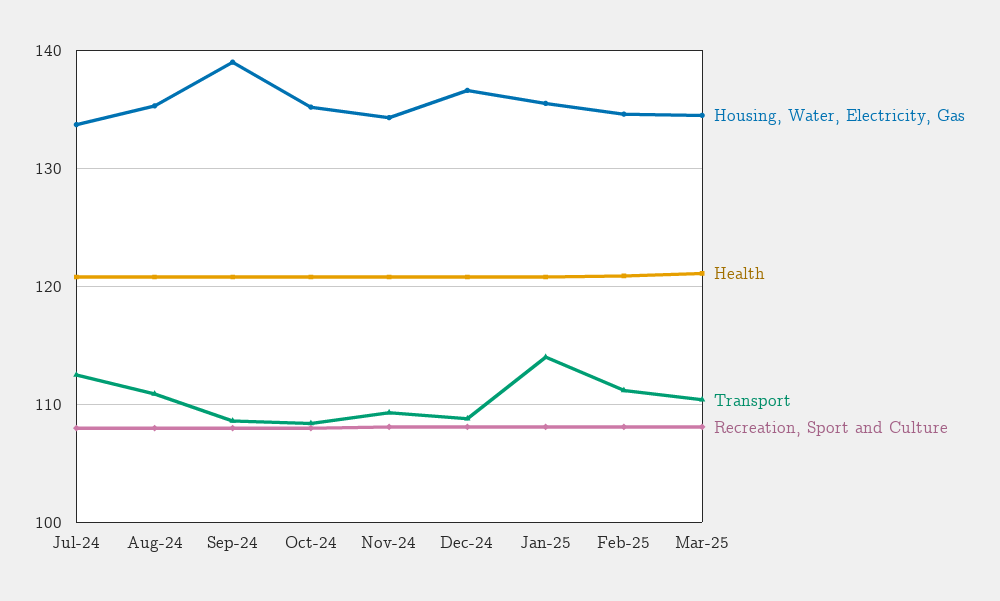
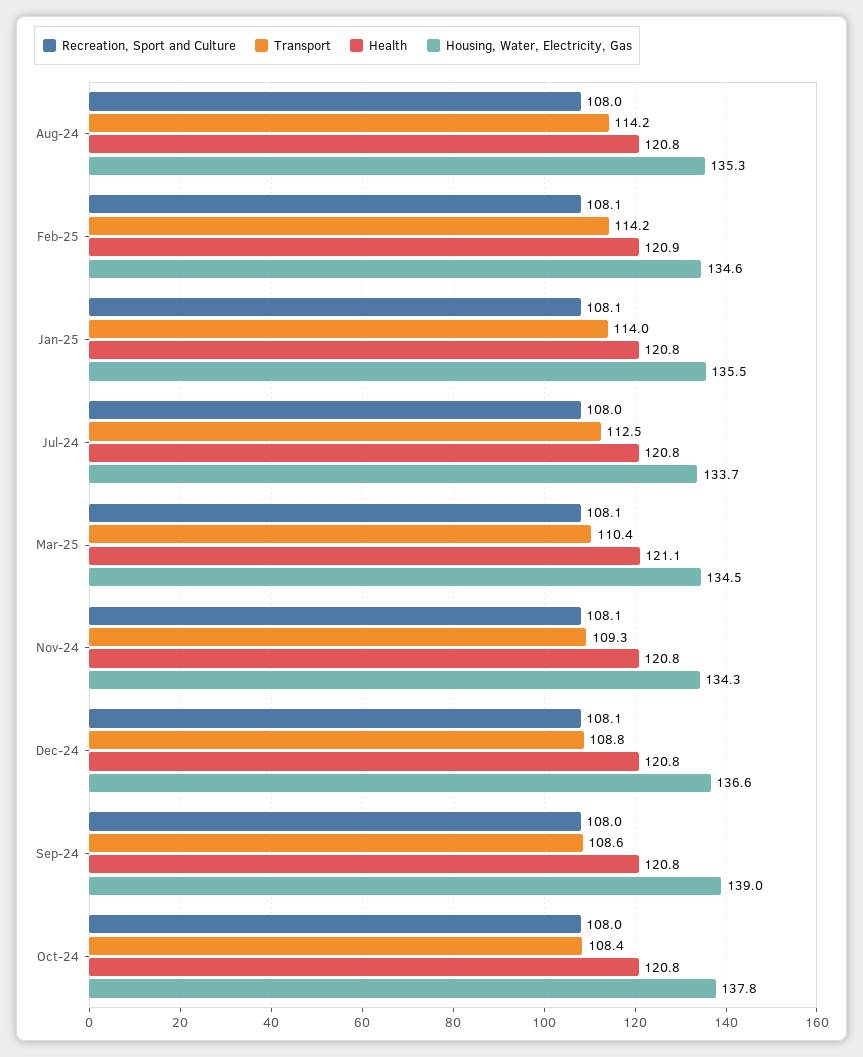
Transport, Aug-24: 111 -> 114.2
Housing, Water, Electricity, Gas, Oct-24: 135 -> 137.8
Transport, Feb-25: 111 -> 114.2

